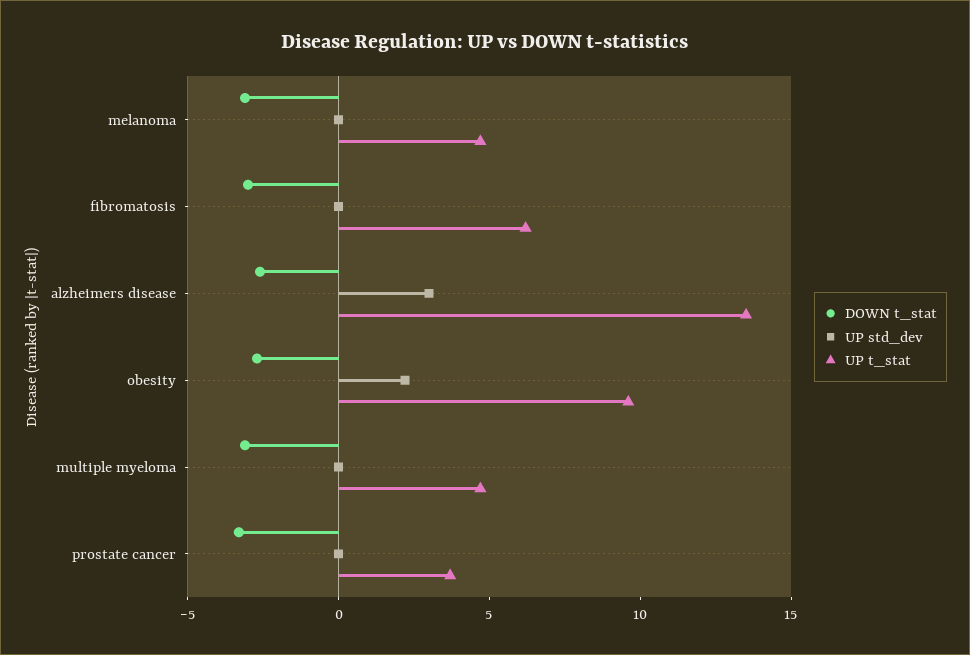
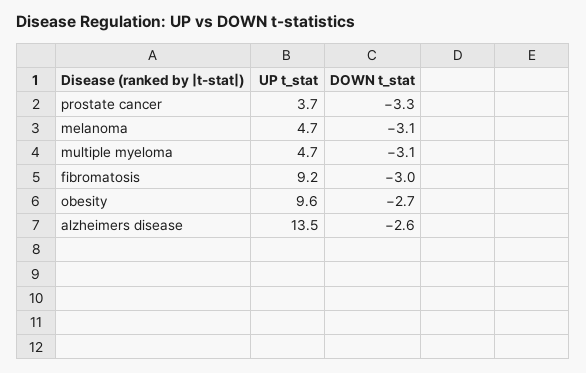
UP std_dev, melanoma: 0 -> none
UP std_dev, fibromatosis: 0 -> none
UP t_stat, fibromatosis: 6 -> 9.2
UP std_dev, alzheimers disease: 3 -> none
UP std_dev, obesity: 2 -> none
UP std_dev, multiple myeloma: 0 -> none
UP std_dev, prostate cancer: 0 -> none

